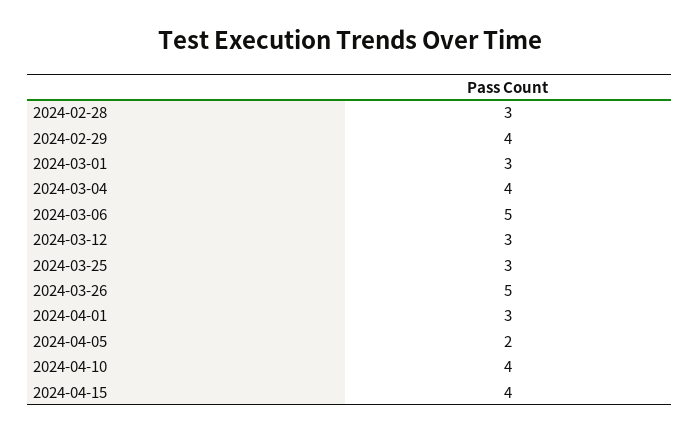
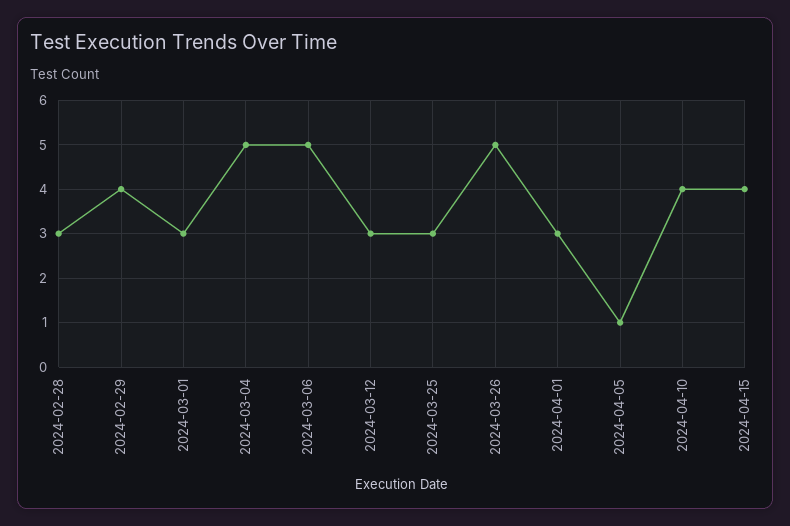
2024-03-04: 4 -> 5
2024-04-05: 2 -> 1

